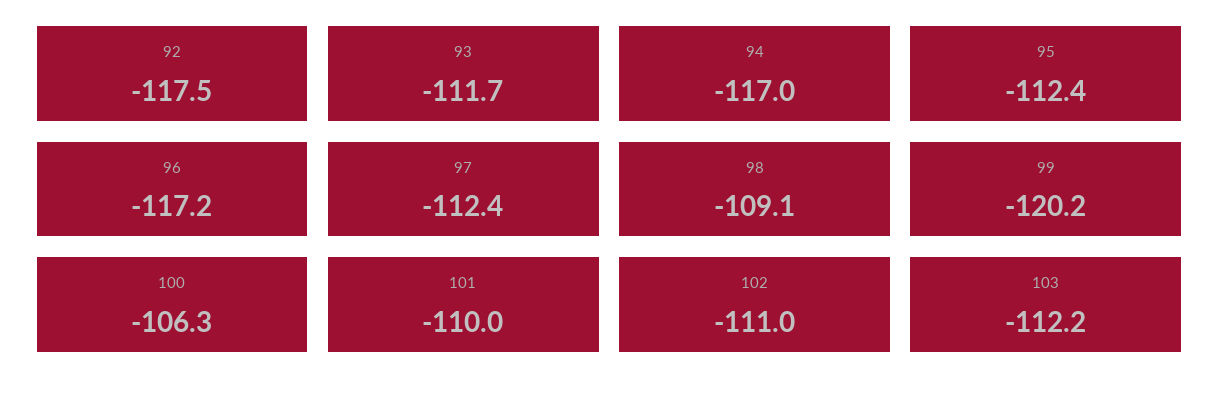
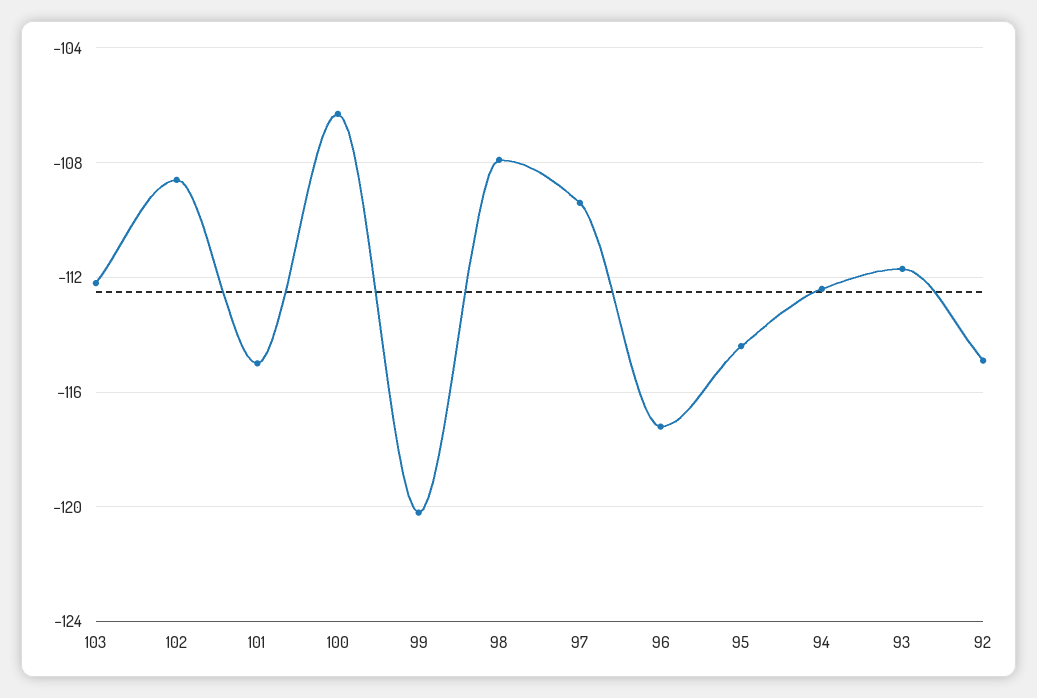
92: -117.5 -> -115
94: -117 -> -112.5
95: -112.4 -> -114.5
97: -112.4 -> -109.5
98: -109.1 -> -108
101: -110 -> -115
102: -111 -> -108.5

